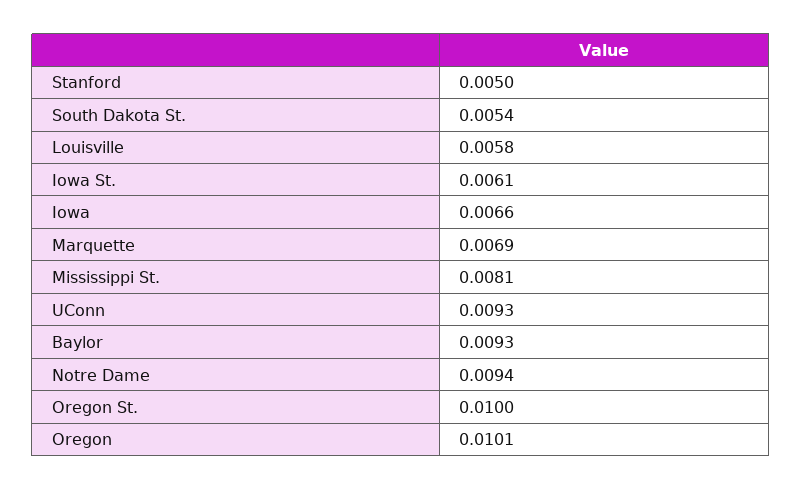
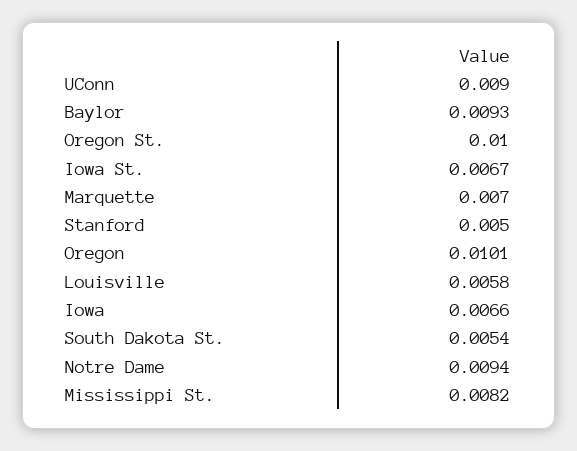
Iowa St.: 0.0061 -> 0.0067
Marquette: 0.0069 -> 0.007
Mississippi St.: 0.0081 -> 0.0082
UConn: 0.0093 -> 0.009

